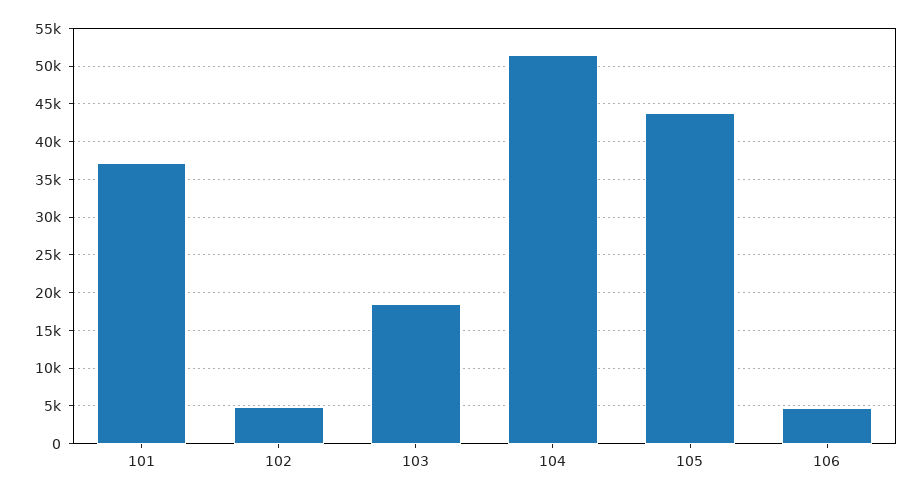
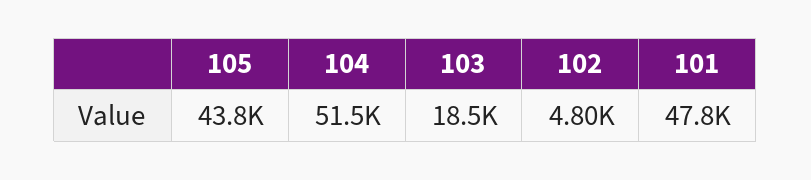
101: 37000 -> 47800
106: 5000 -> none

